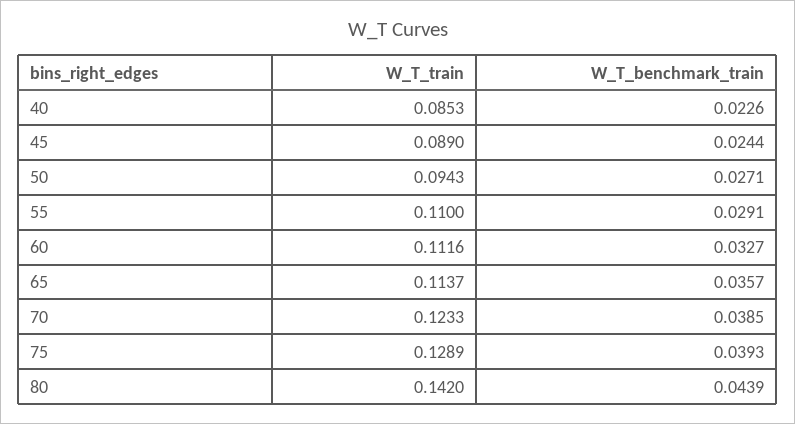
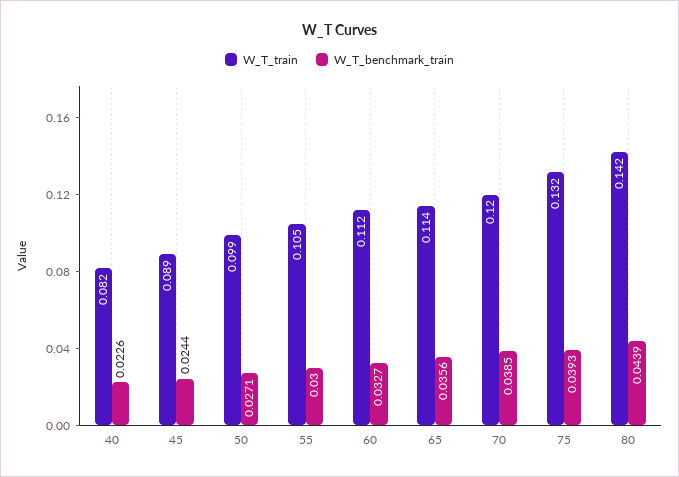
W_T_train, 40: 0.0853 -> 0.082
W_T_train, 50: 0.0943 -> 0.099
W_T_train, 55: 0.11 -> 0.105
W_T_benchmark_train, 55: 0.0291 -> 0.03
W_T_benchmark_train, 65: 0.0357 -> 0.0356
W_T_train, 70: 0.1233 -> 0.12
W_T_train, 75: 0.1289 -> 0.132

